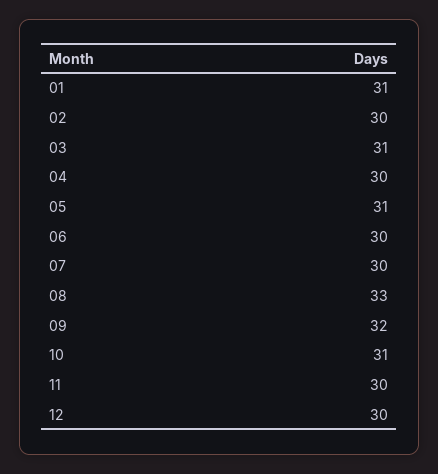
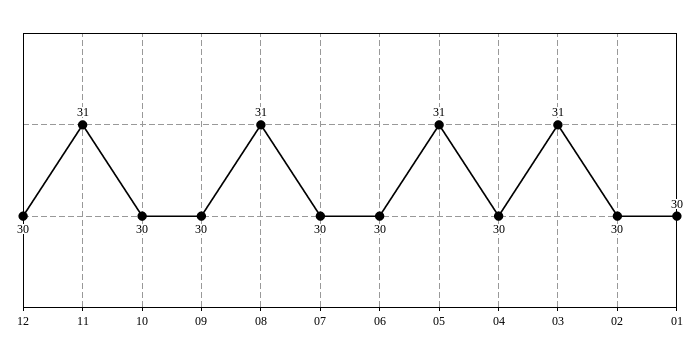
01: 31 -> 30
08: 33 -> 31
09: 32 -> 30
10: 31 -> 30
11: 30 -> 31

